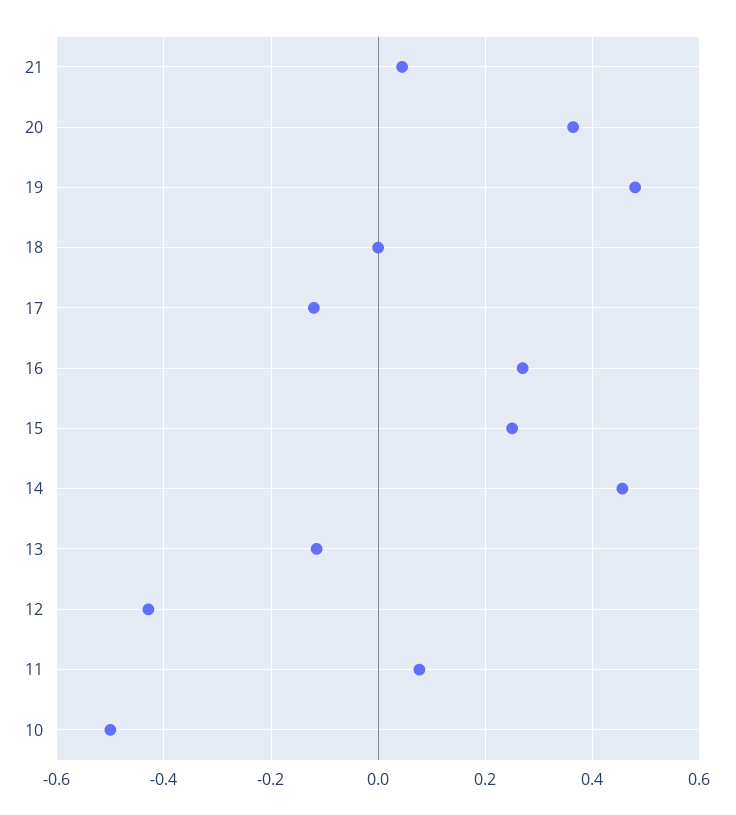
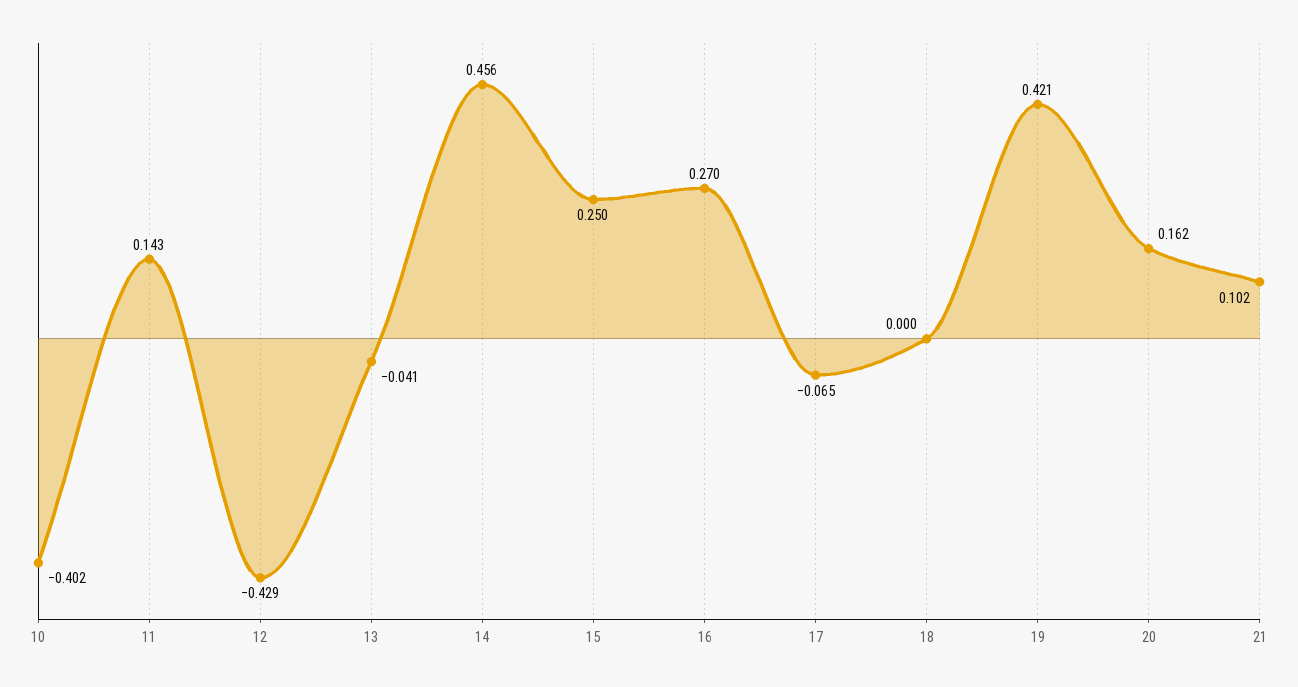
21: 0.04 -> 0.102
20: 0.36 -> 0.162
19: 0.48 -> 0.421
17: -0.12 -> -0.065
13: -0.12 -> -0.041
11: 0.08 -> 0.143
10: -0.5 -> -0.402

